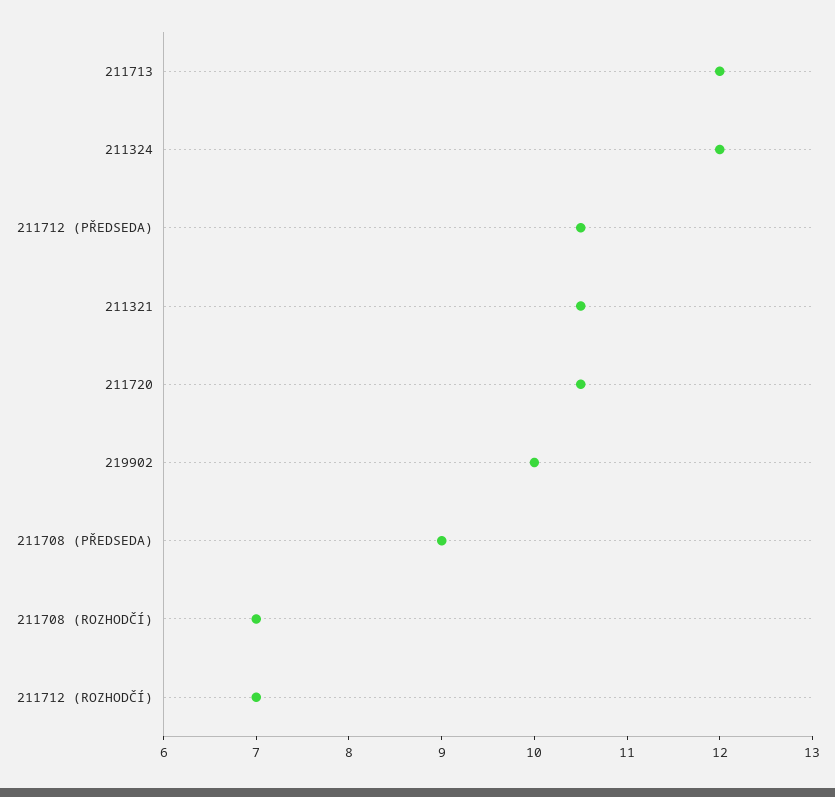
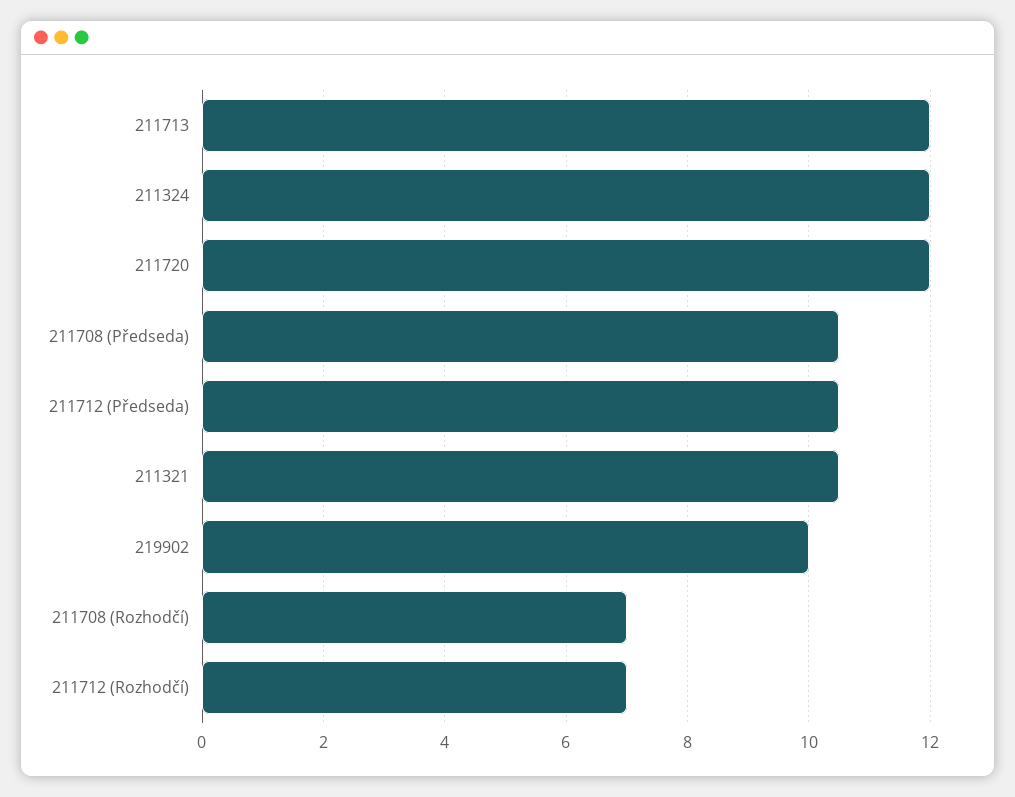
211720: 10.5 -> 12
211708 (PŘEDSEDA): 9 -> 10.5

